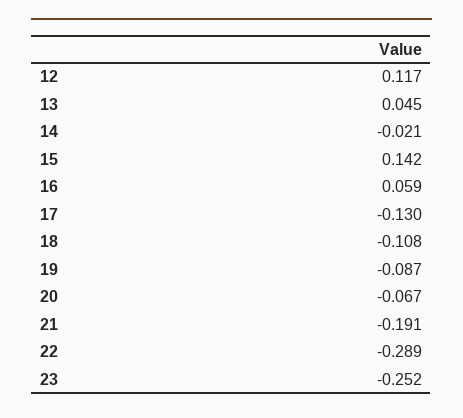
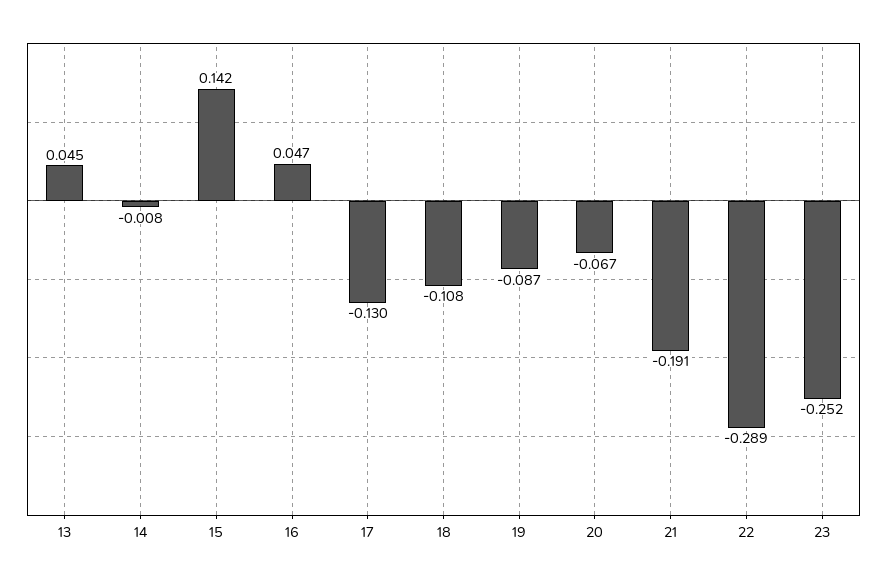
12: 0.117 -> none
14: -0.021 -> -0.008
16: 0.059 -> 0.047

